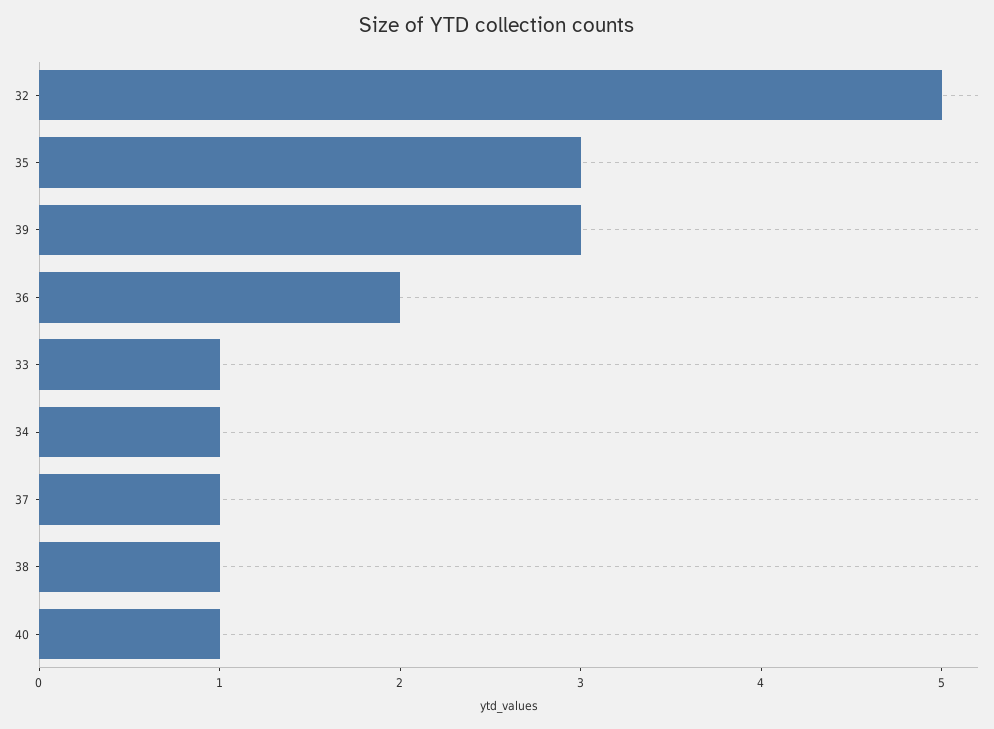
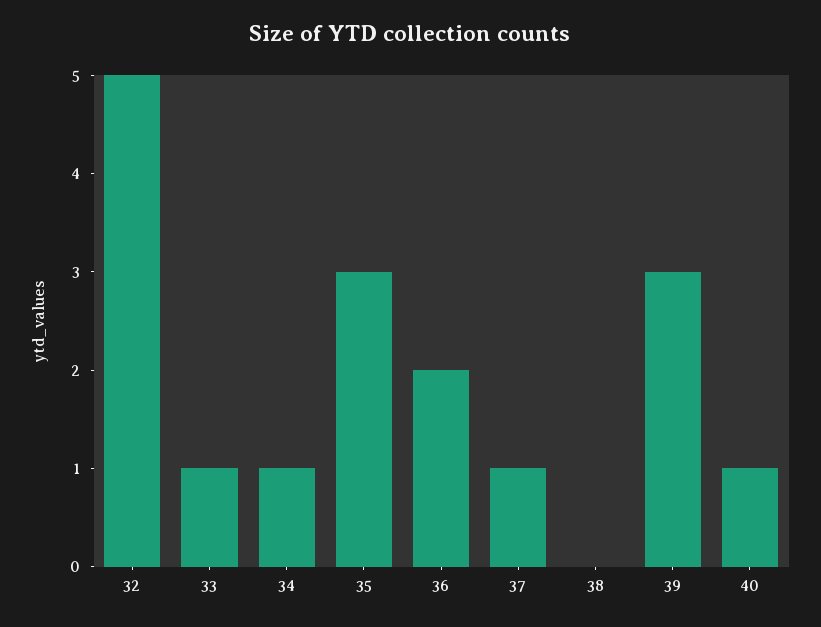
38: 1 -> 0

